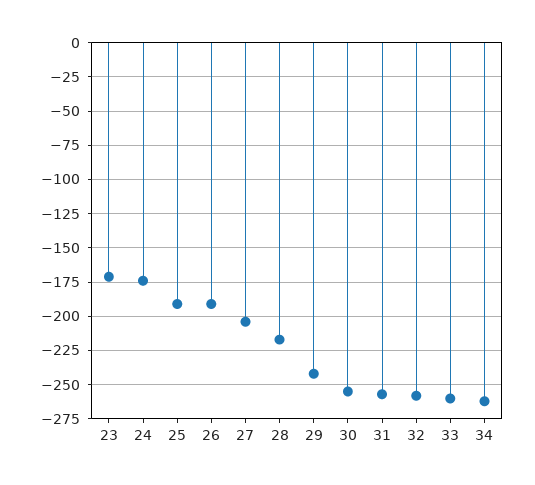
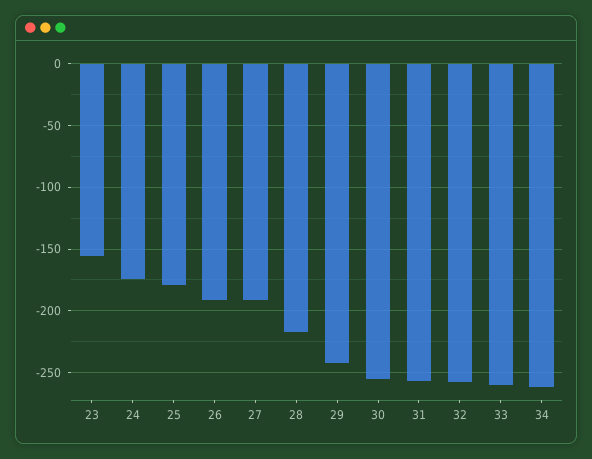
23: -170 -> -155
25: -190 -> -180
27: -205 -> -190

